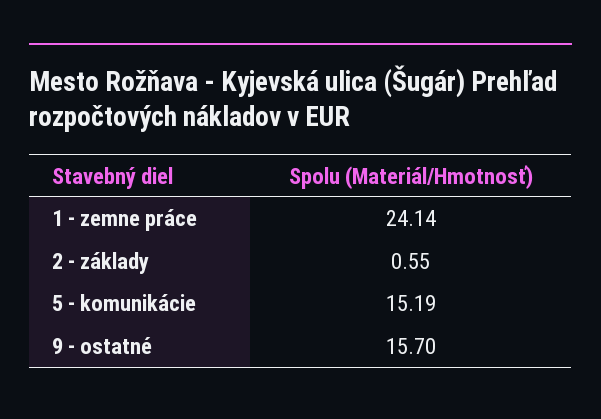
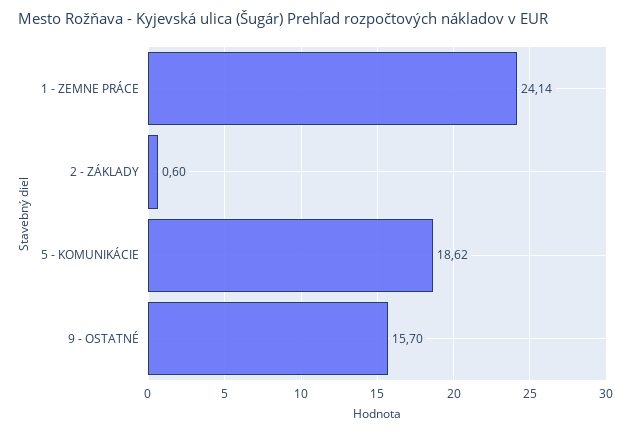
2 - základy: 0.55 -> 0.6
5 - komunikácie: 15.19 -> 18.62

